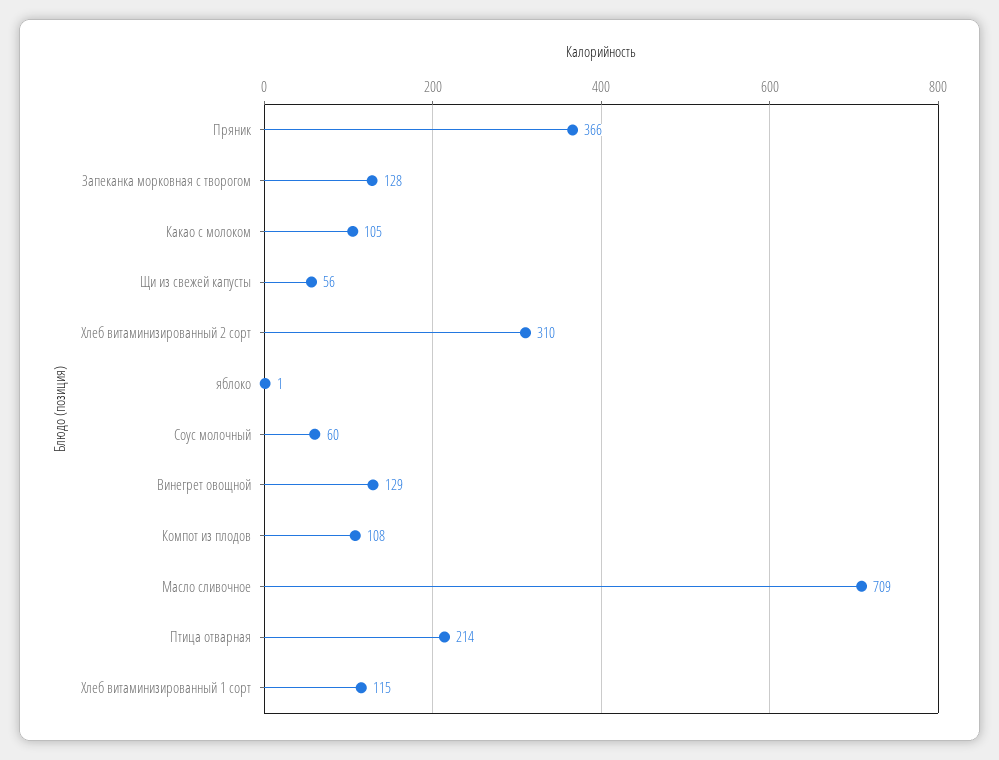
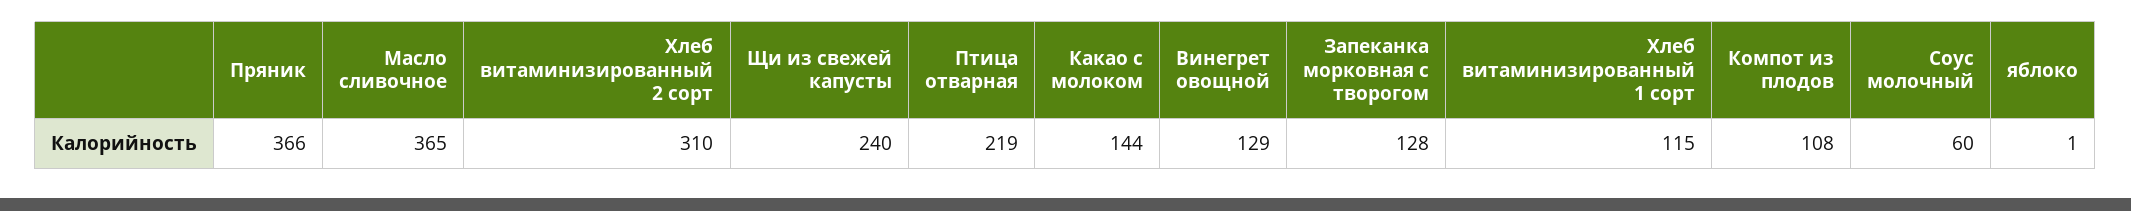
Какао с молоком: 105 -> 144
Щи из свежей капусты: 56 -> 240
Масло сливочное: 709 -> 365
Птица отварная: 214 -> 219

